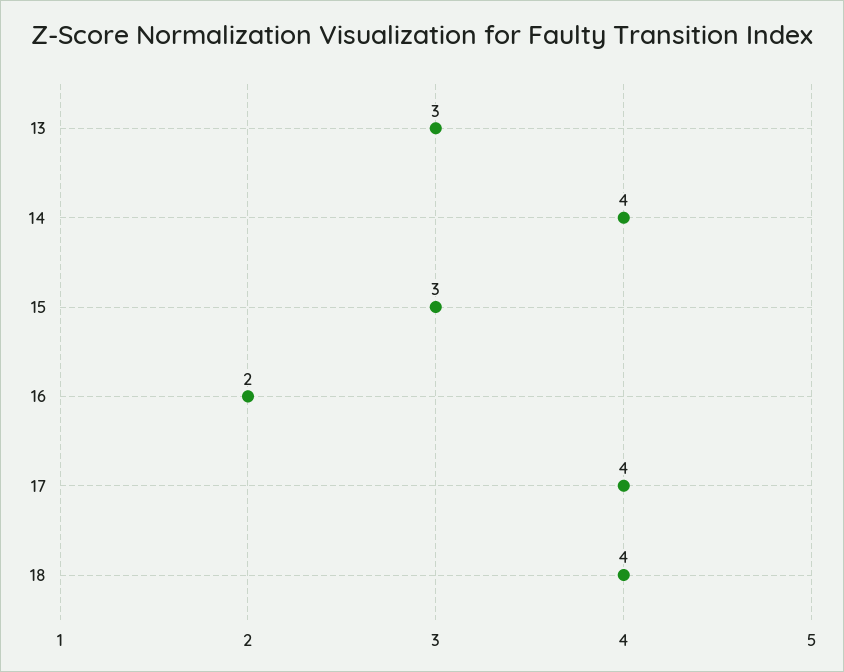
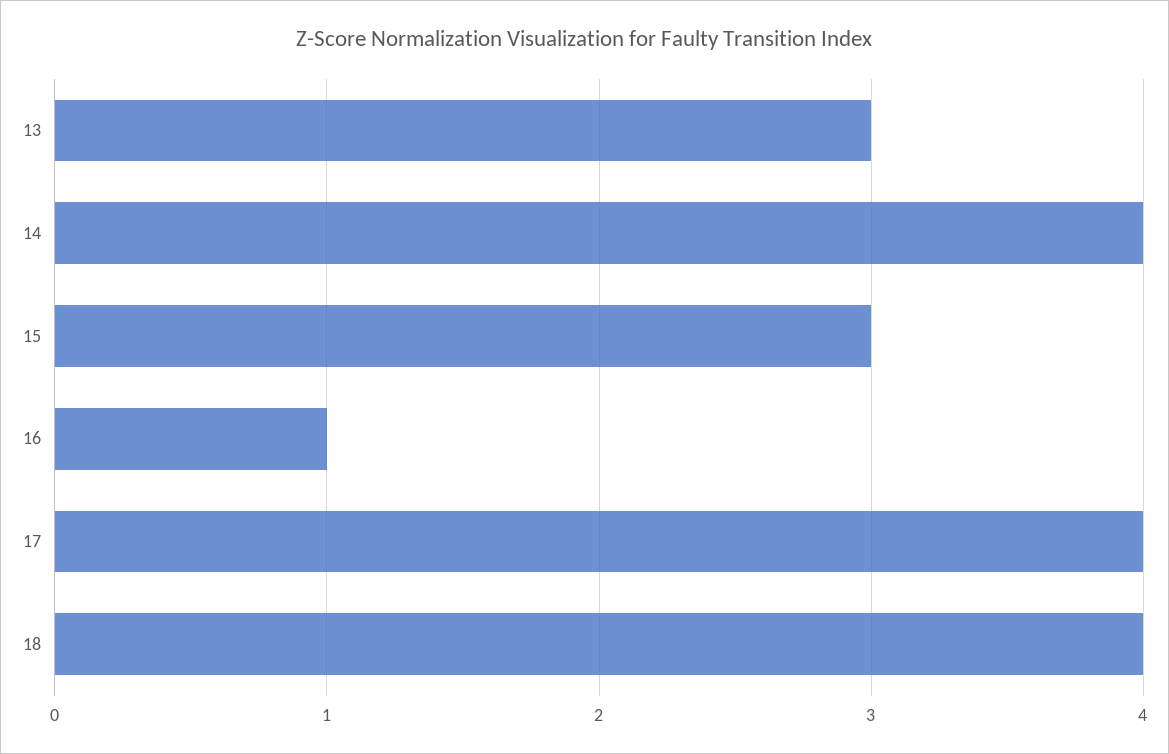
16: 2 -> 1

